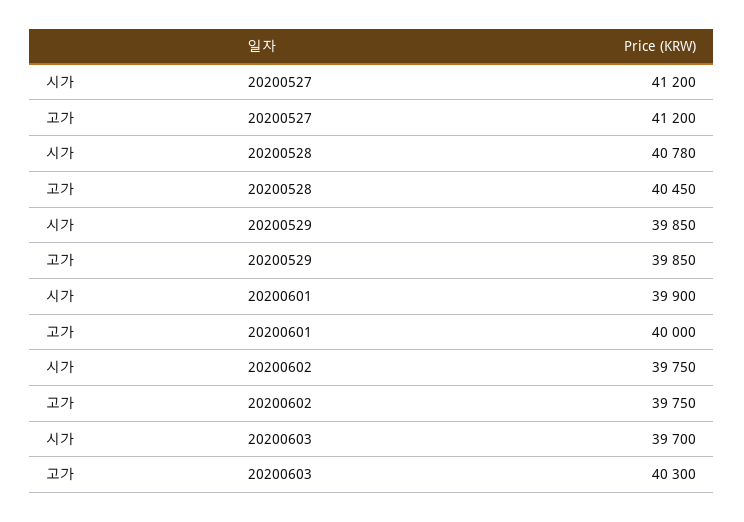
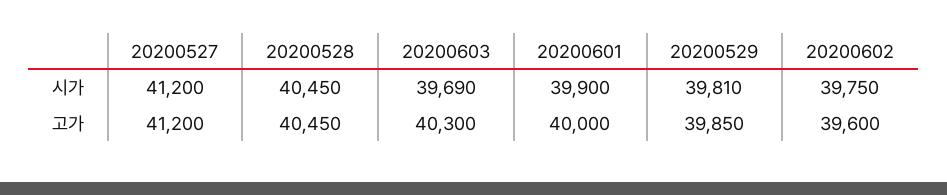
시가, 20200528: 40780 -> 40450
시가, 20200529: 39850 -> 39810
고가, 20200602: 39750 -> 39600
시가, 20200603: 39700 -> 39690

